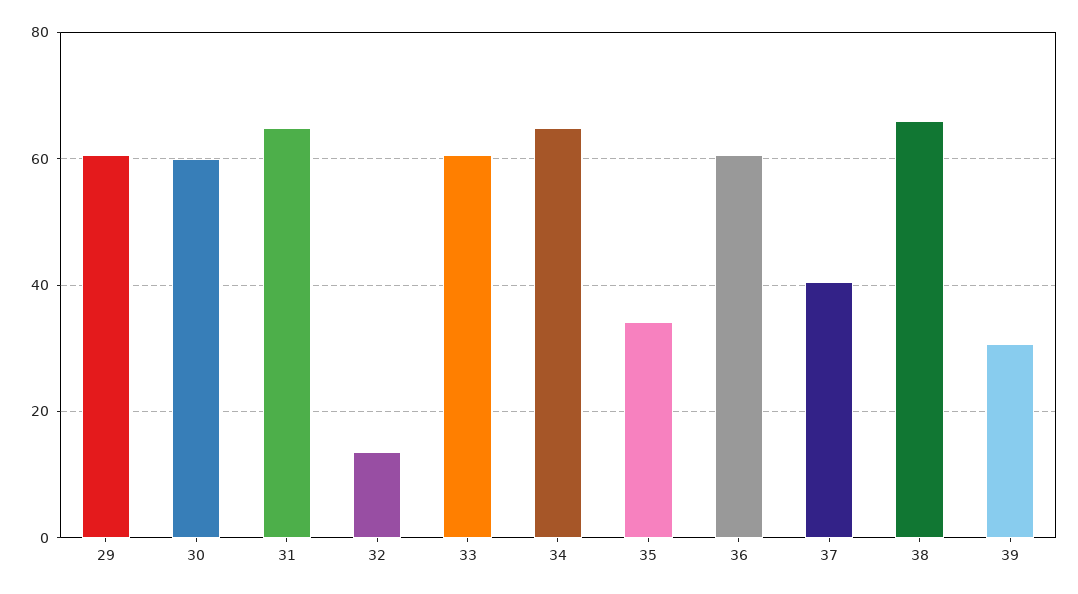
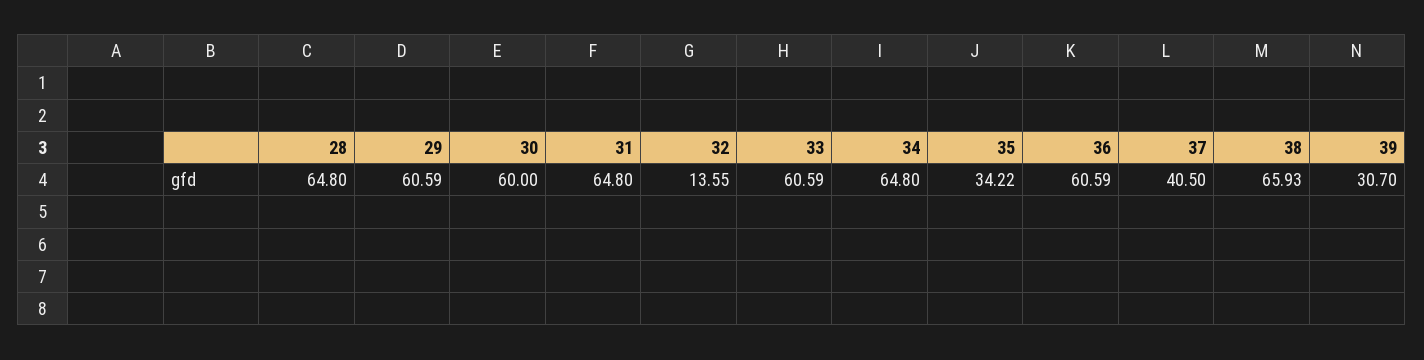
28: none -> 64.8

